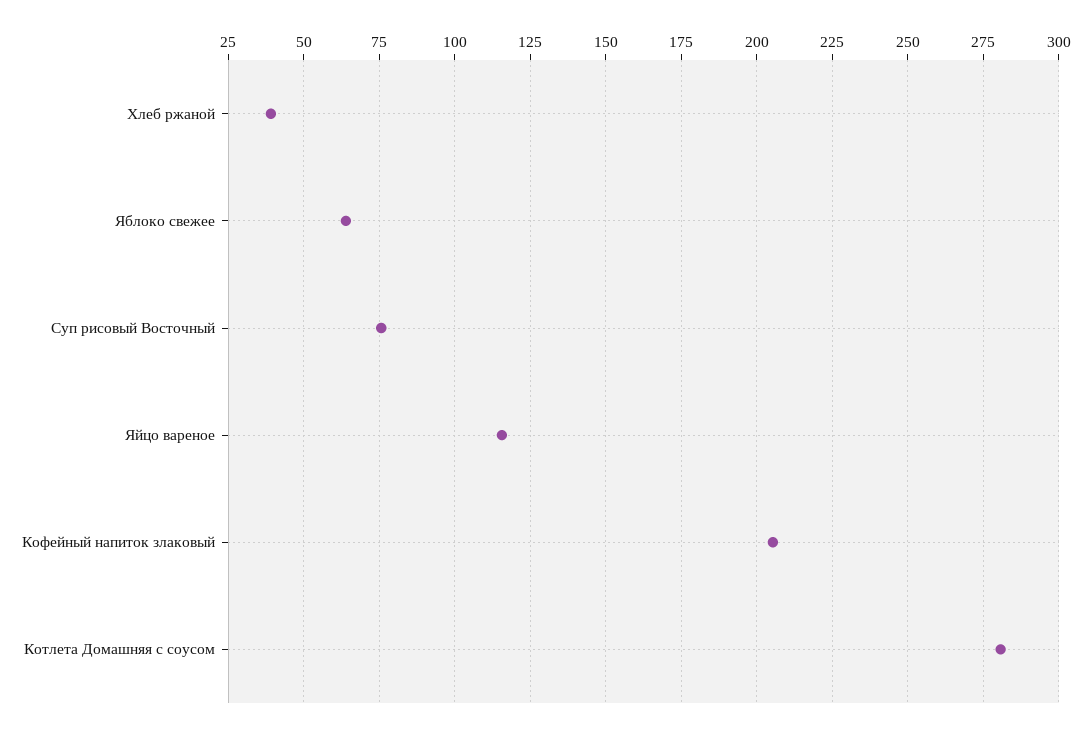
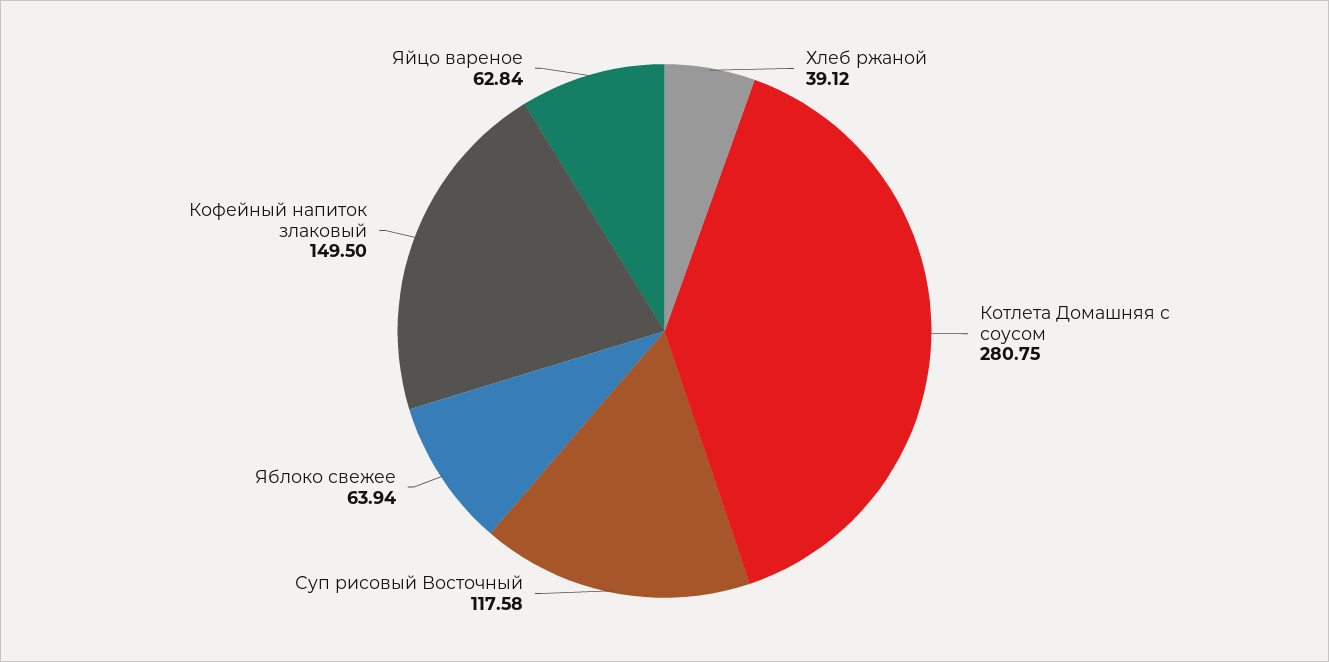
Суп рисовый Восточный: 75 -> 117.58
Яйцо вареное: 115 -> 62.84
Кофейный напиток злаковый: 205 -> 149.5

